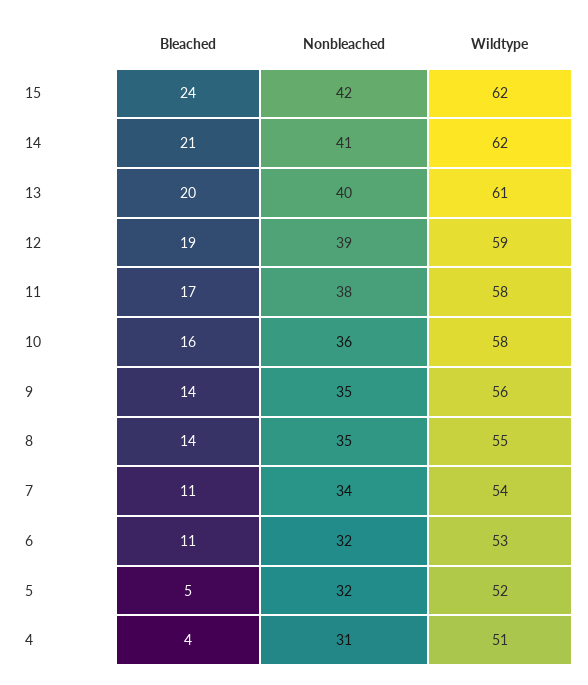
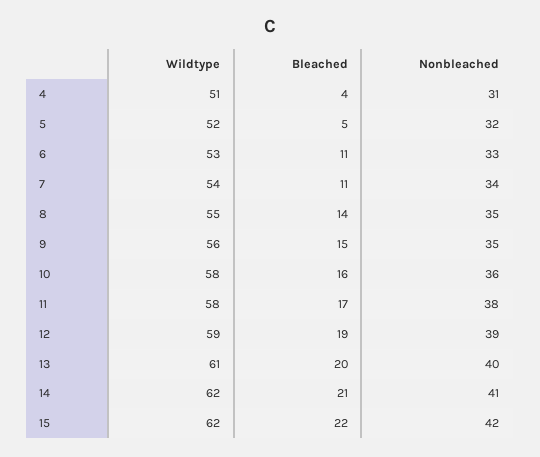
Bleached, 15: 24 -> 22
Bleached, 9: 14 -> 15
Nonbleached, 6: 32 -> 33

